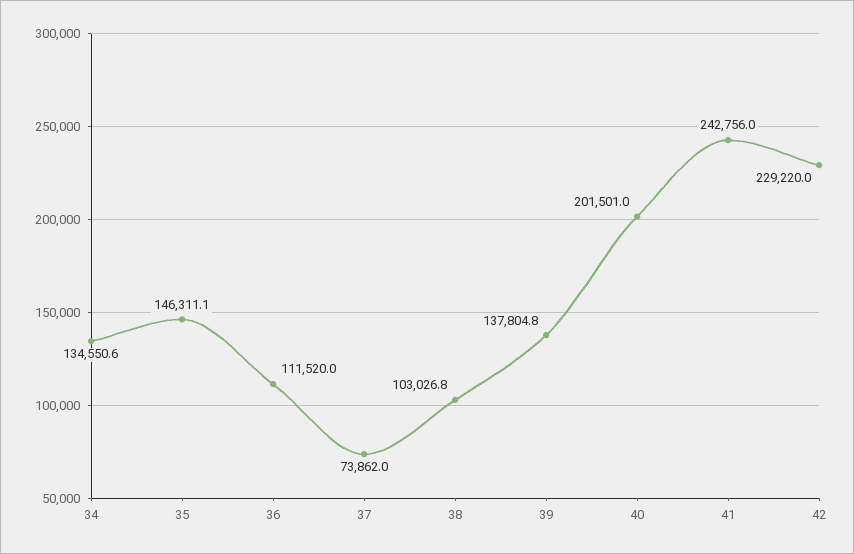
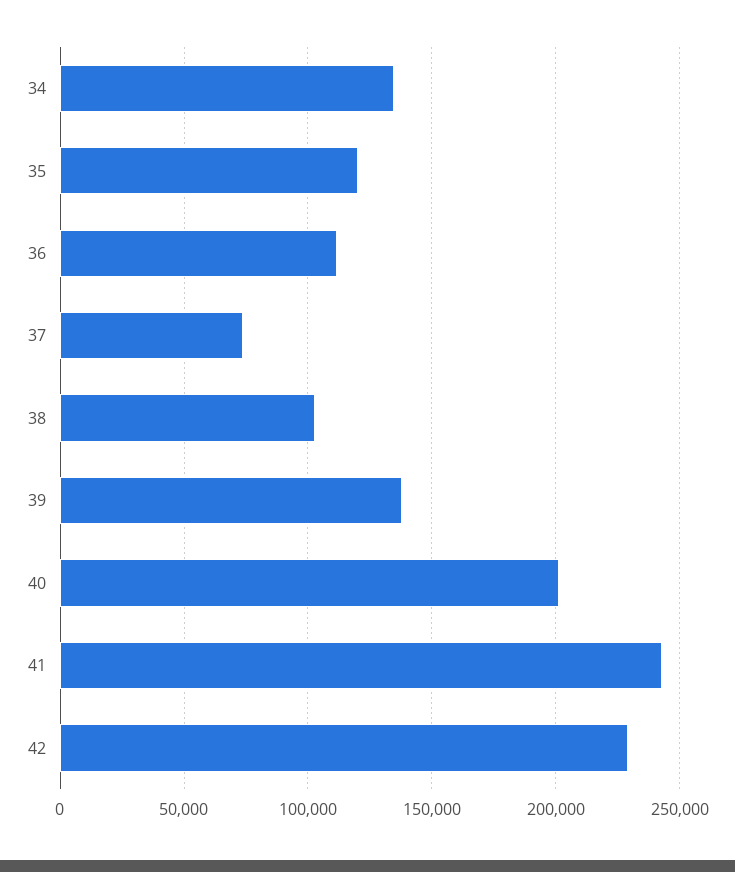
35: 146311.1 -> 120000

